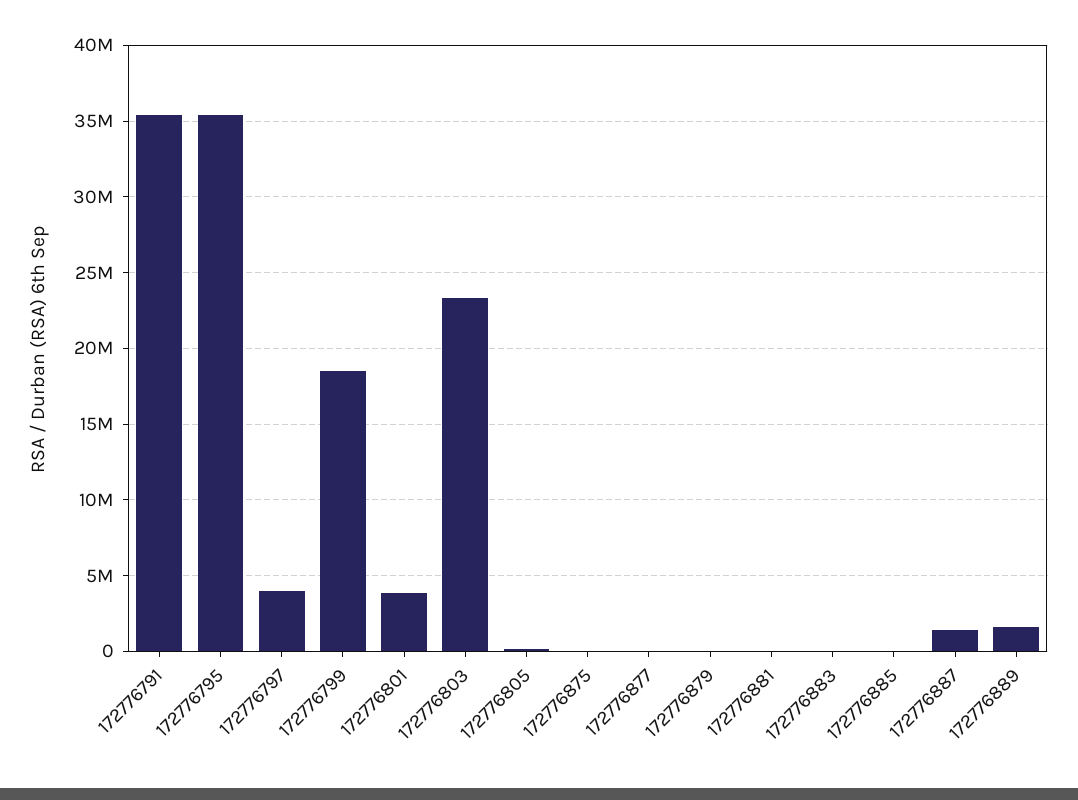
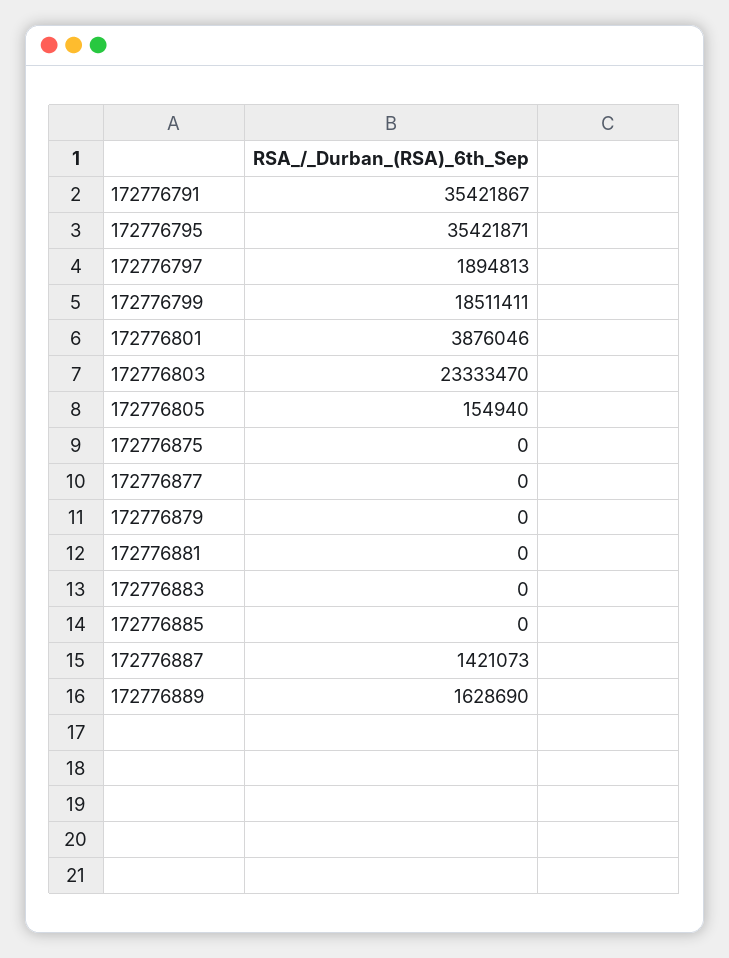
172776797: 4000000 -> 1894813

